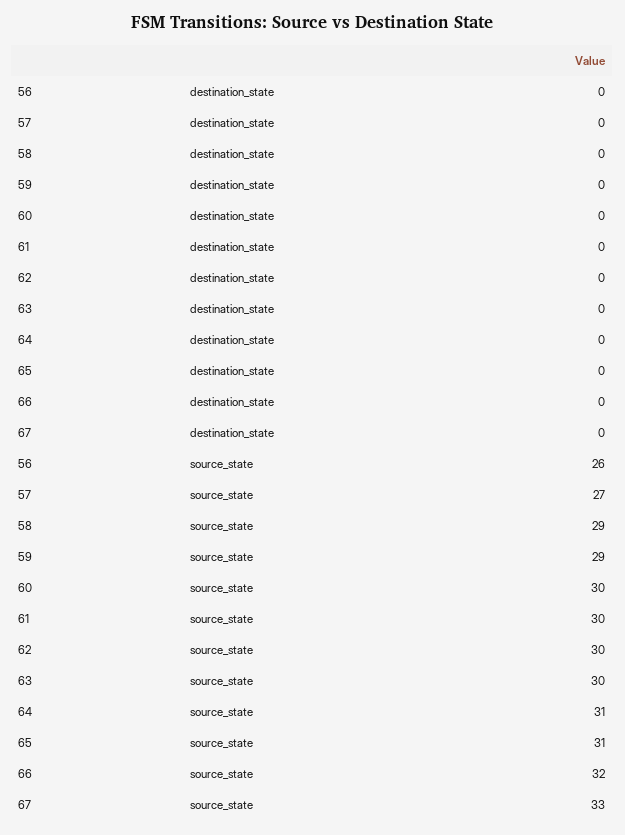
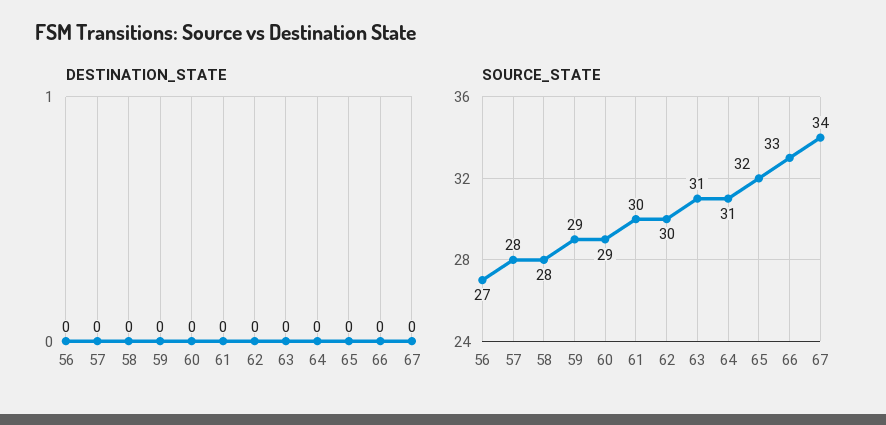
source_state, 56: 26 -> 27
source_state, 57: 27 -> 28
source_state, 58: 29 -> 28
source_state, 60: 30 -> 29
source_state, 63: 30 -> 31
source_state, 65: 31 -> 32
source_state, 66: 32 -> 33
source_state, 67: 33 -> 34

